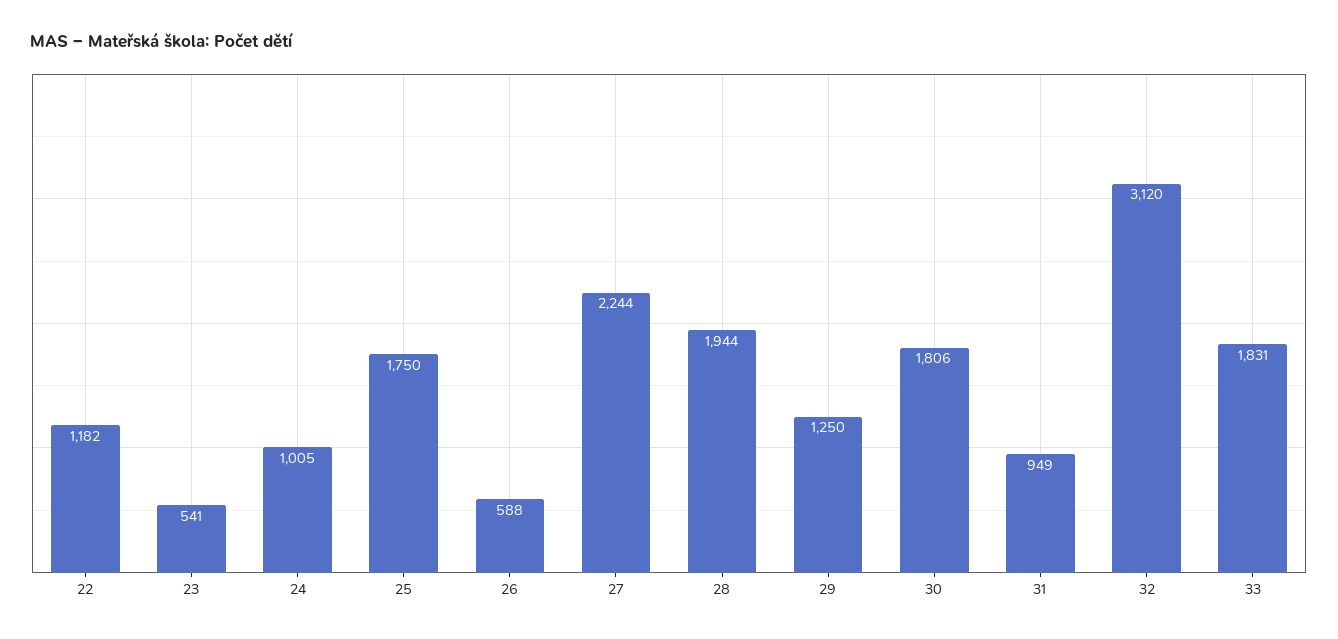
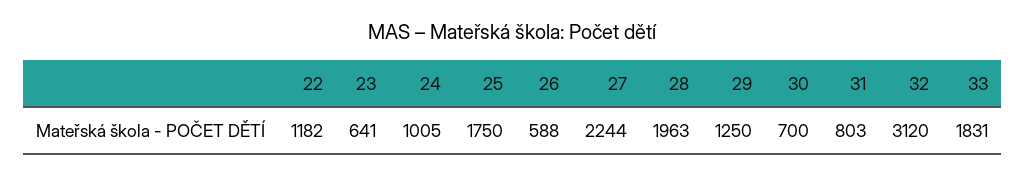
23: 541 -> 641
28: 1944 -> 1963
30: 1806 -> 700
31: 949 -> 803

